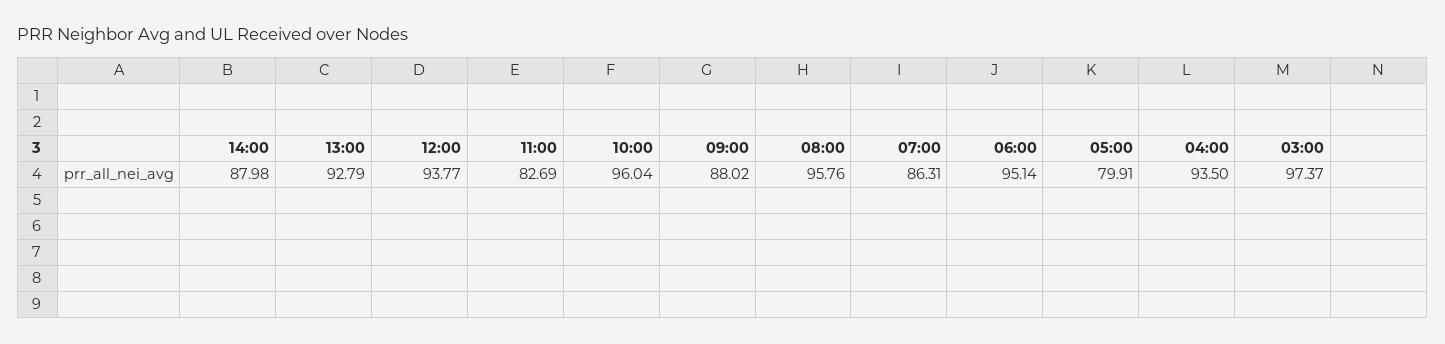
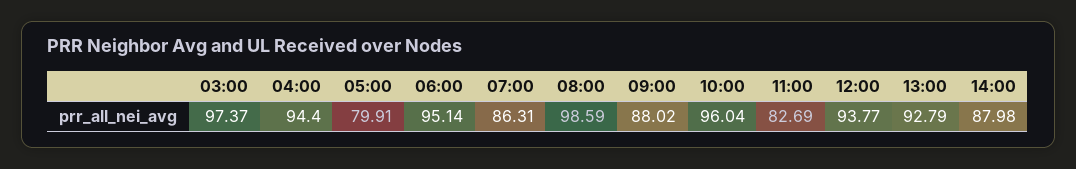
08:00: 95.76 -> 98.59
04:00: 93.5 -> 94.4

